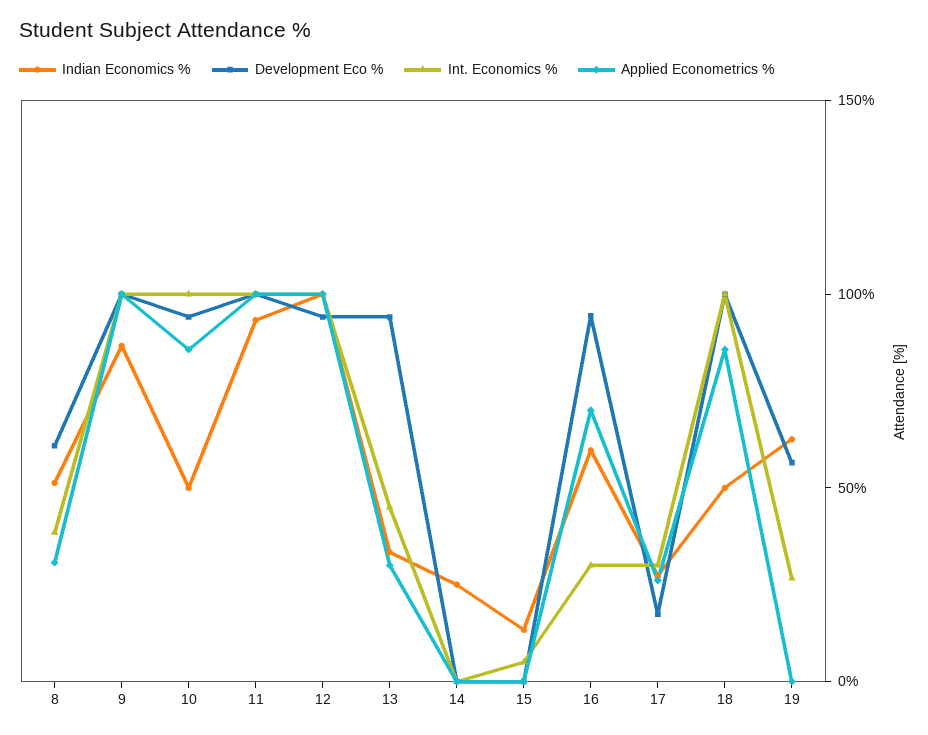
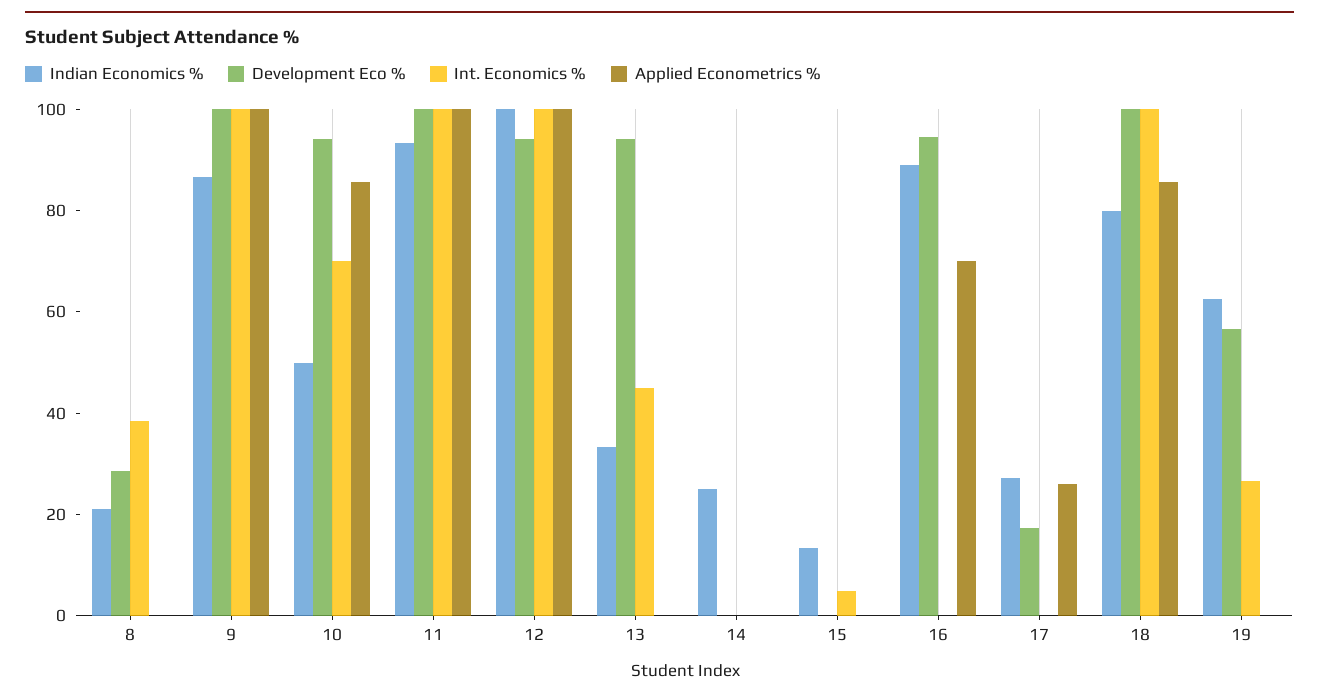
Indian Economics %, 8: 50 -> 20
Development Eco %, 8: 60 -> 30
Applied Econometrics %, 8: 30 -> 0
Int. Economics %, 10: 100 -> 70
Applied Econometrics %, 13: 30 -> 0
Indian Economics %, 16: 60 -> 90
Int. Economics %, 16: 30 -> 0
Int. Economics %, 17: 30 -> 0
Indian Economics %, 18: 50 -> 80

